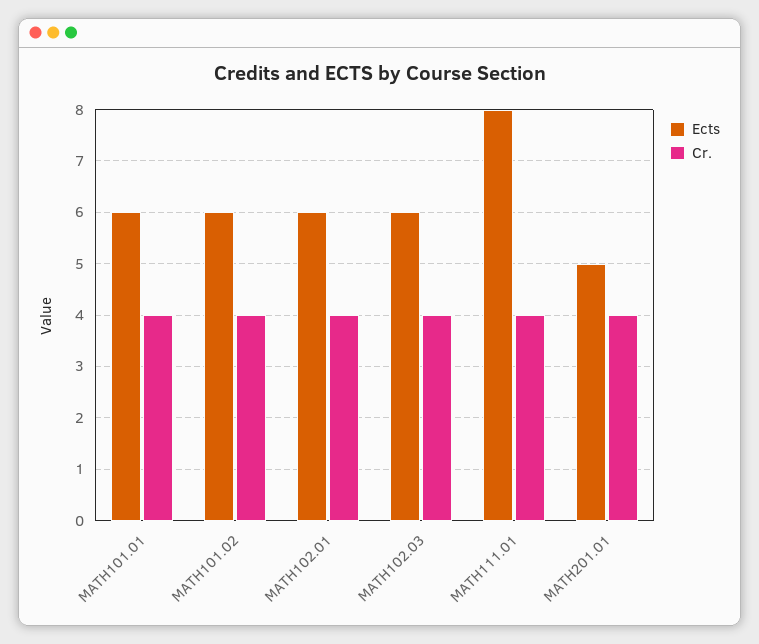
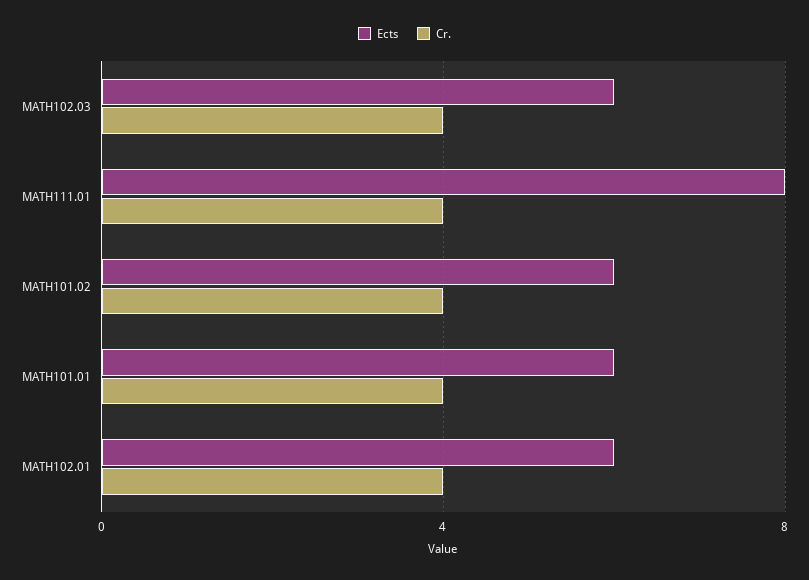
Ects, MATH201.01: 5 -> none
Cr., MATH201.01: 4 -> none

